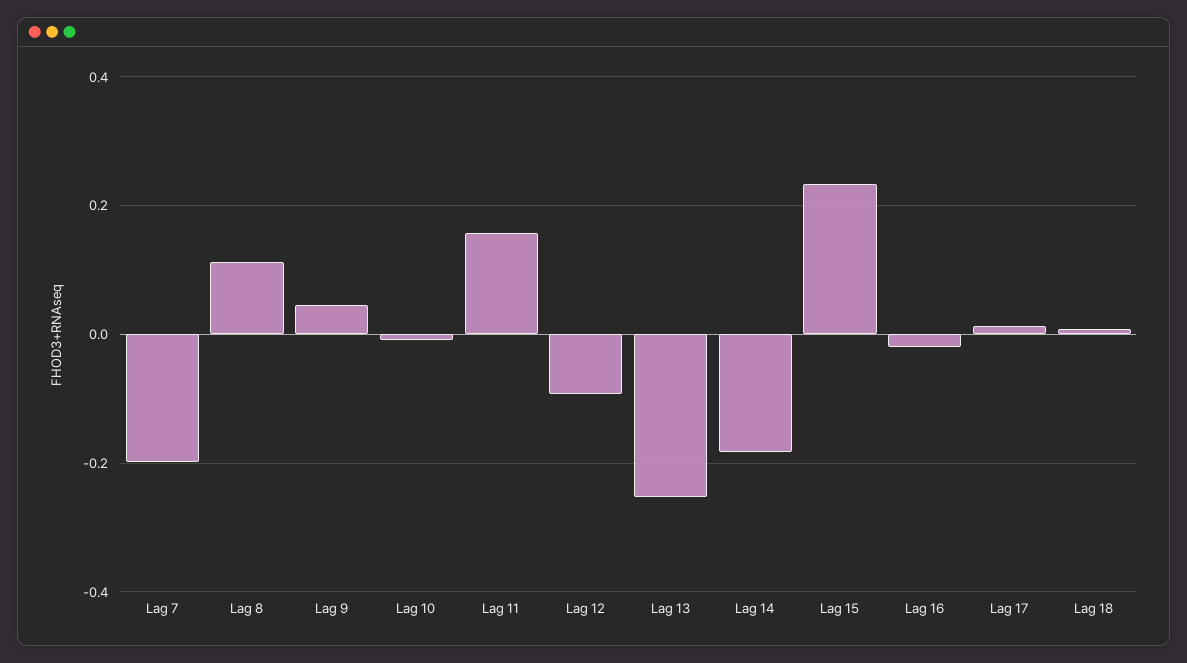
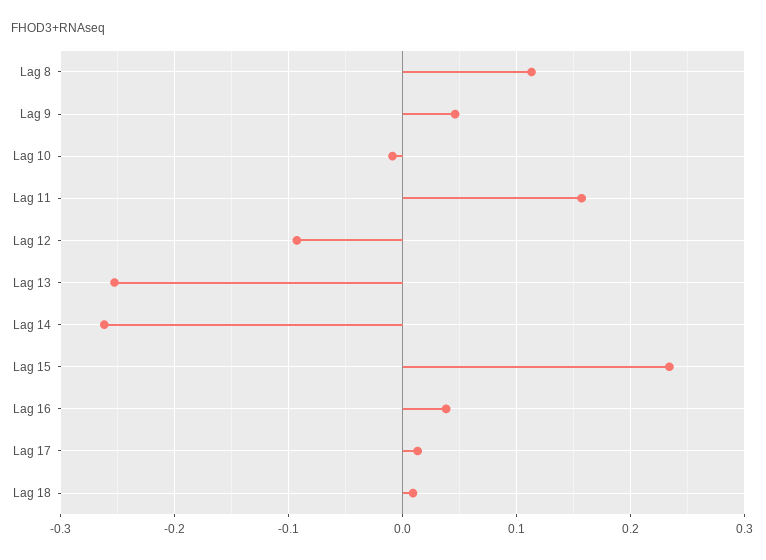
Lag 7: -0.2 -> none
Lag 14: -0.18 -> -0.26
Lag 16: -0.02 -> 0.04

